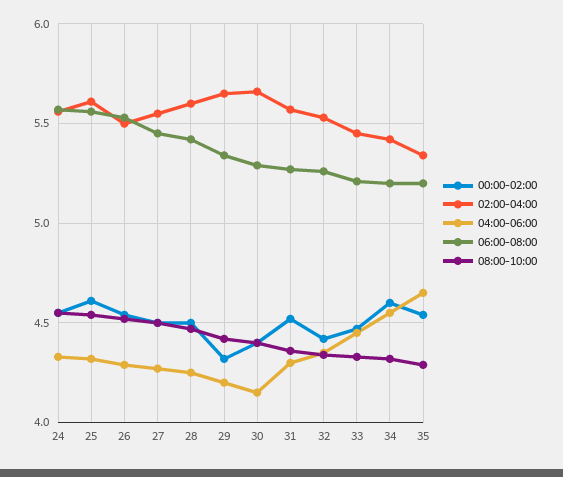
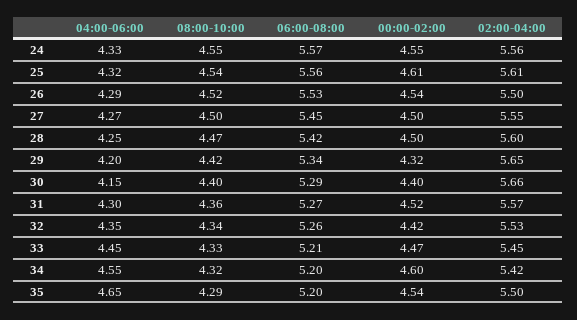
02:00-04:00, 35: 5.35 -> 5.5

